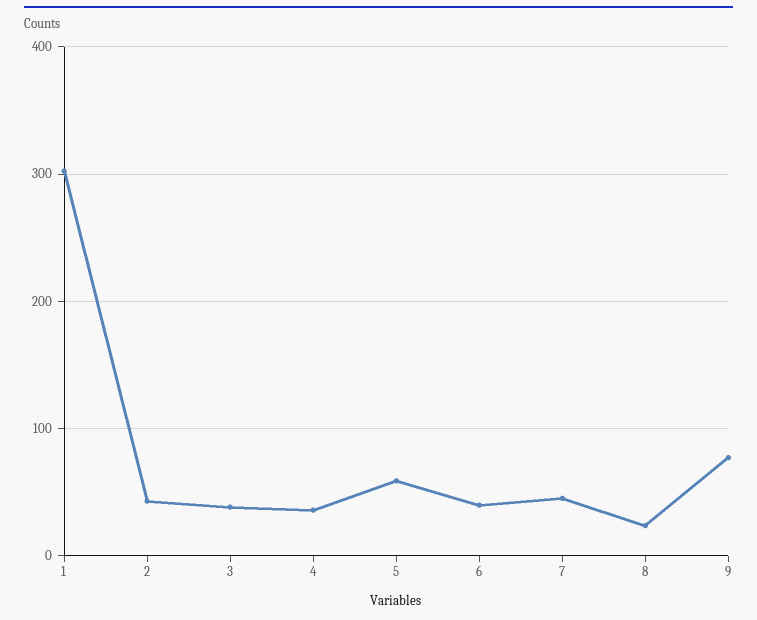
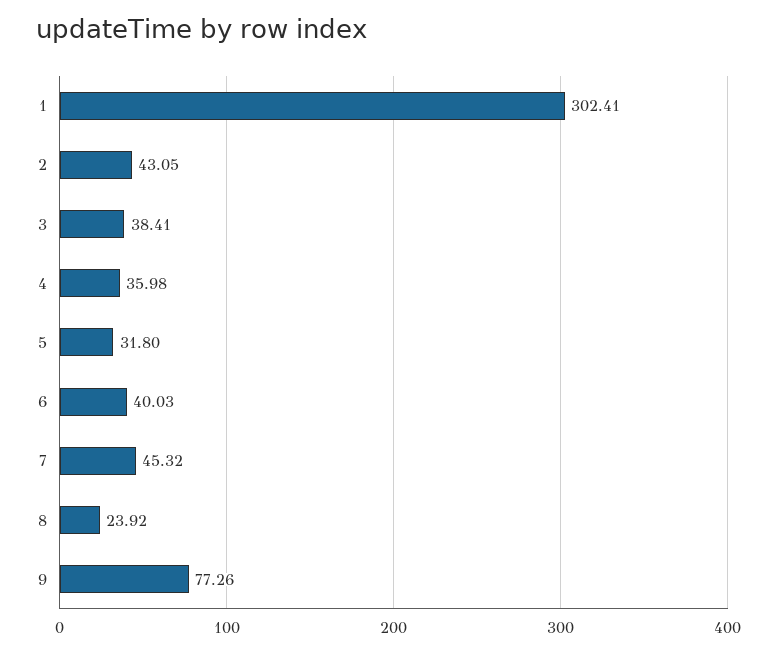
5: 60 -> 31.8

